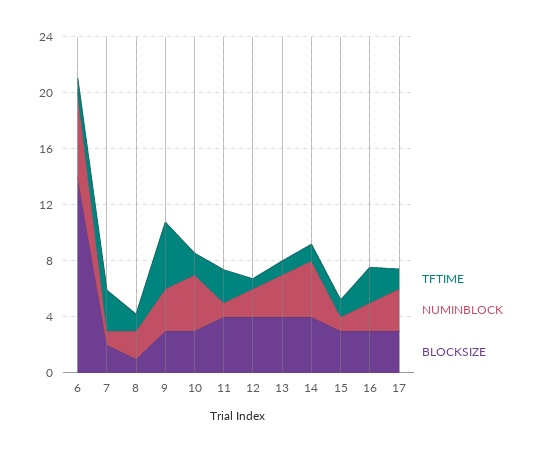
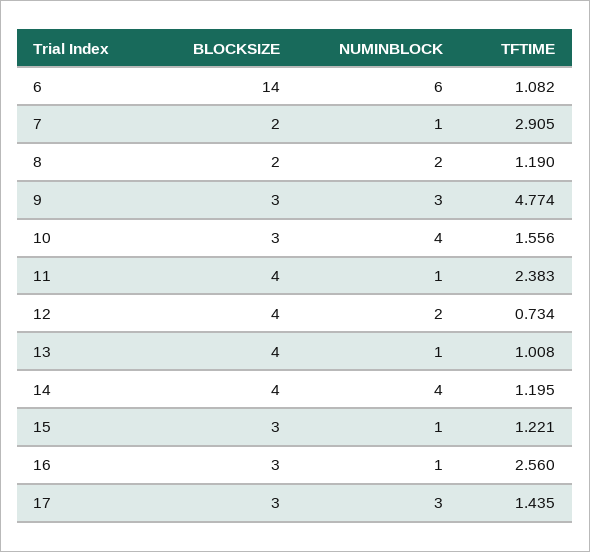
BLOCKSIZE, 8: 1 -> 2
NUMINBLOCK, 13: 3 -> 1
NUMINBLOCK, 16: 2 -> 1

